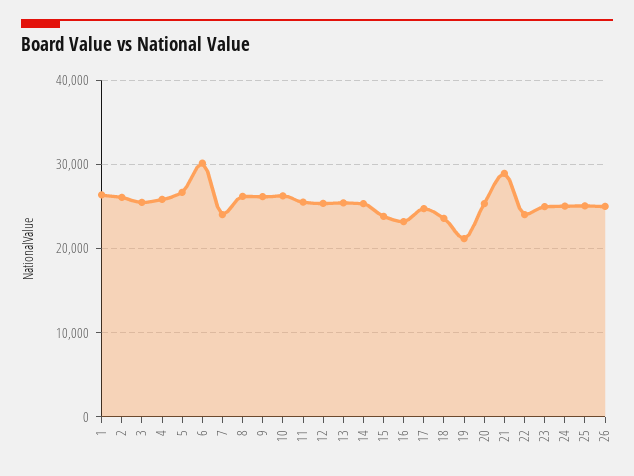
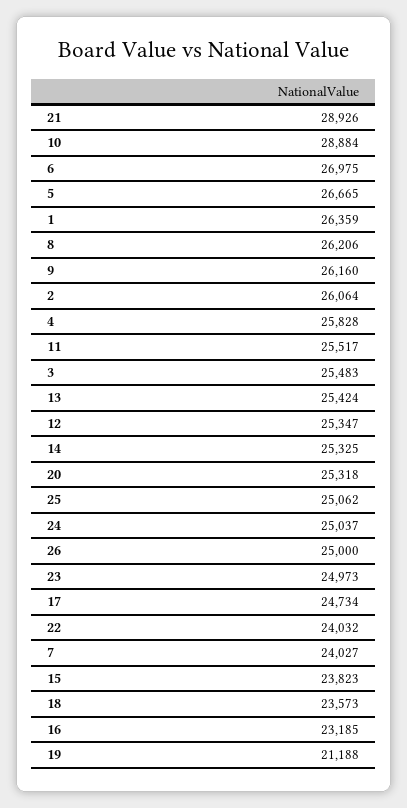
6: 30000 -> 26975
10: 26000 -> 28884

